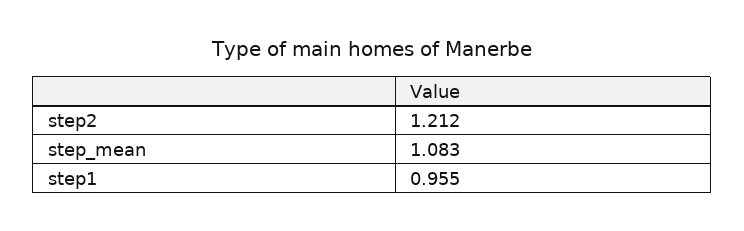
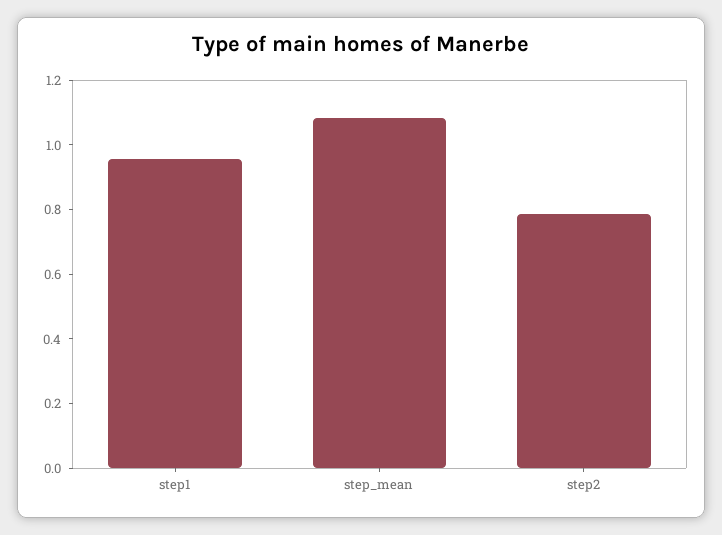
step2: 1.212 -> 0.8

